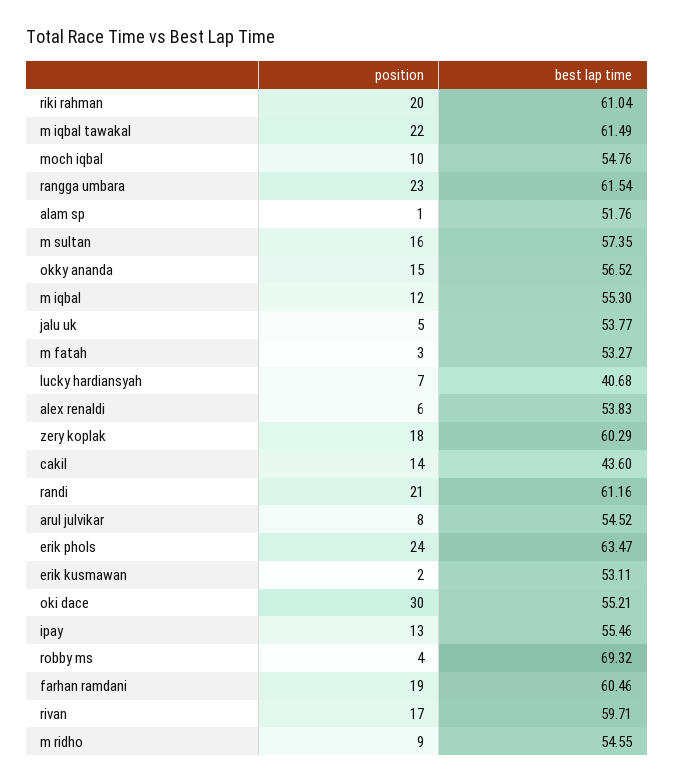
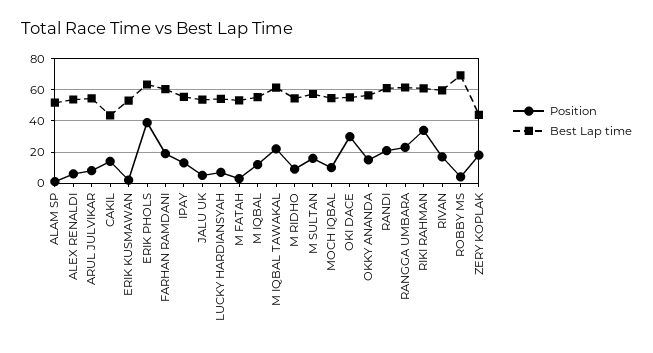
position, riki rahman: 20 -> 35
best lap time, lucky hardiansyah: 40.68 -> 55
best lap time, zery koplak: 60.29 -> 45
position, erik phols: 24 -> 40

